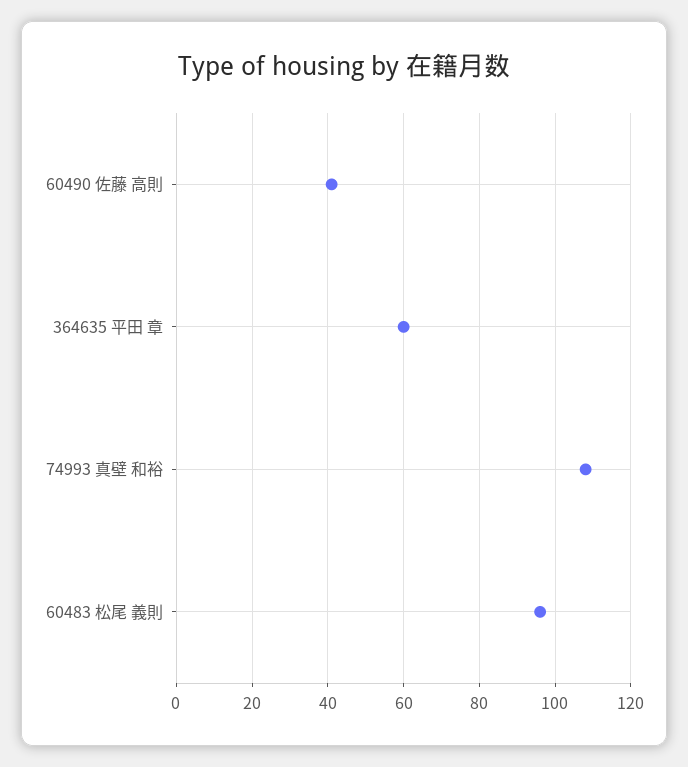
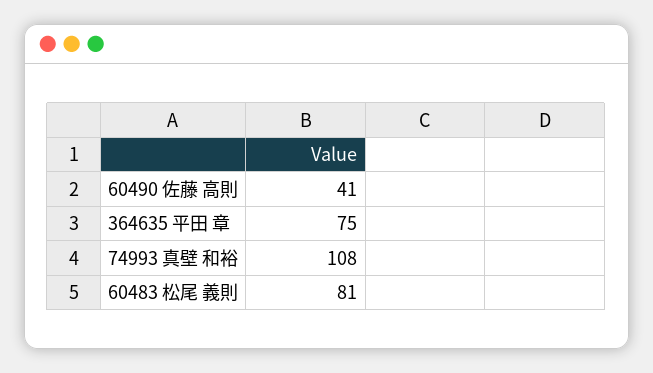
364635 平田 章: 60 -> 75
60483 松尾 義則: 95 -> 81

